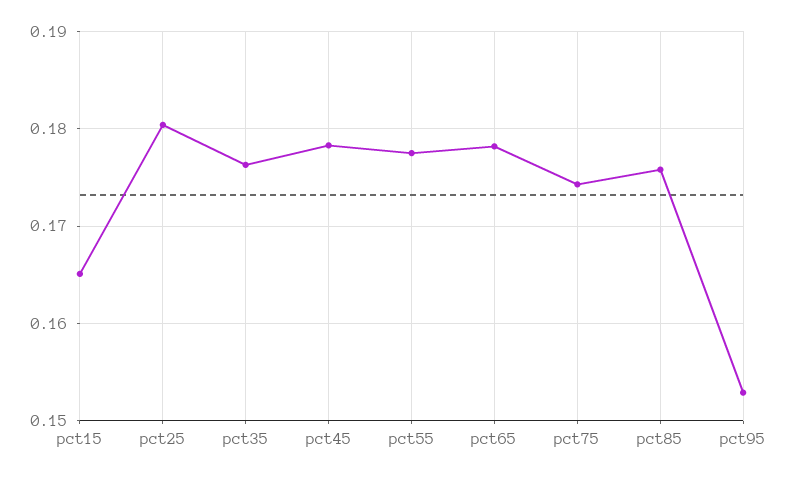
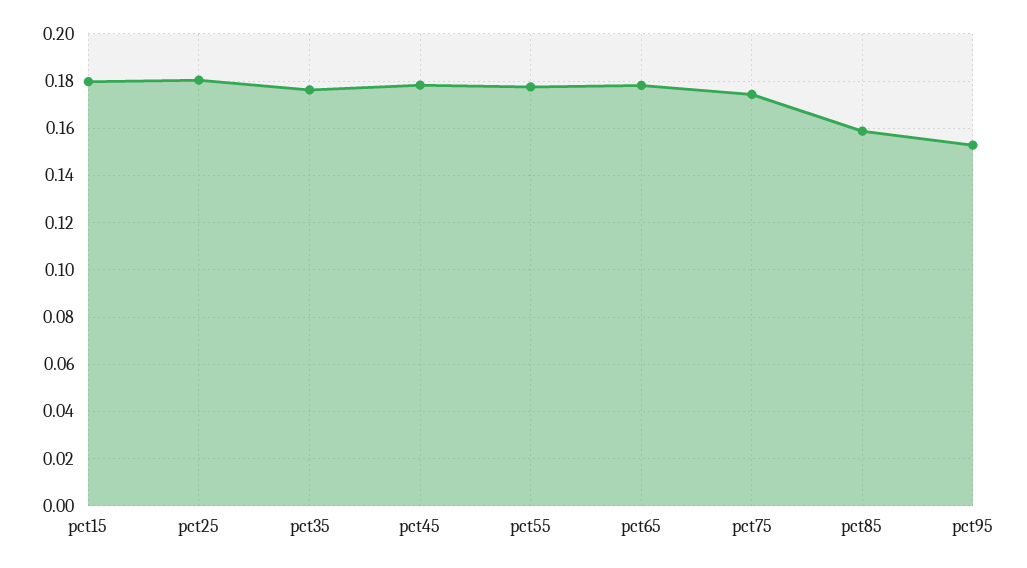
pct15: 0.165 -> 0.18
pct85: 0.176 -> 0.16

